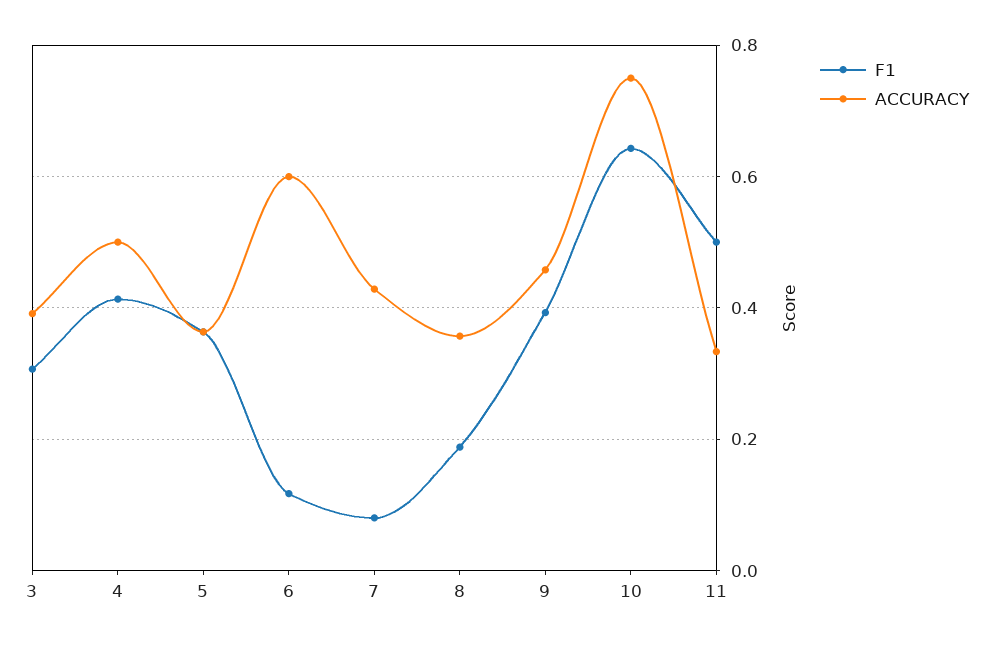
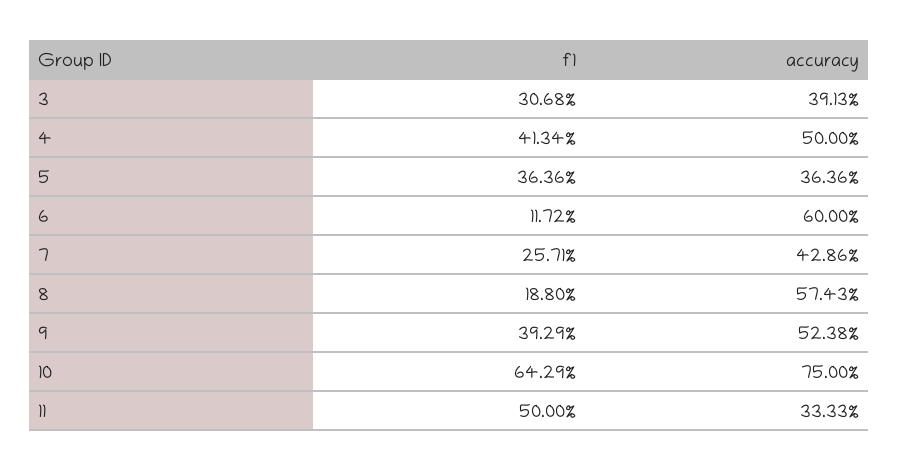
F1, 7: 0.08 -> 0.2571
ACCURACY, 8: 0.36 -> 0.5743
ACCURACY, 9: 0.46 -> 0.5238

